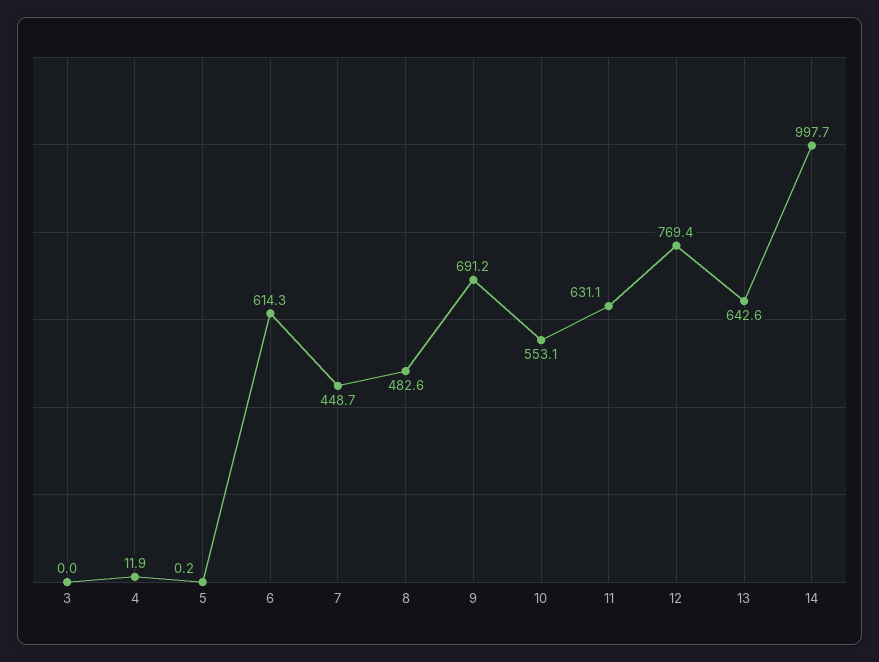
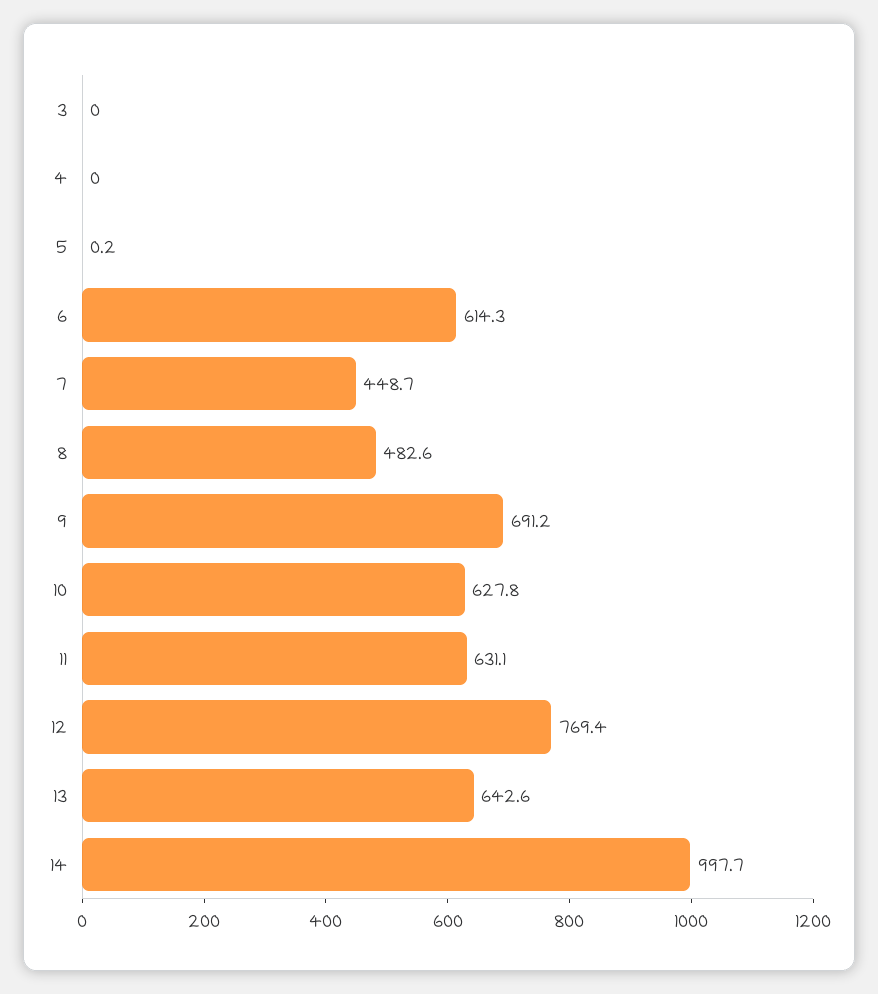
4: 11.9 -> 0
10: 553.1 -> 627.8

